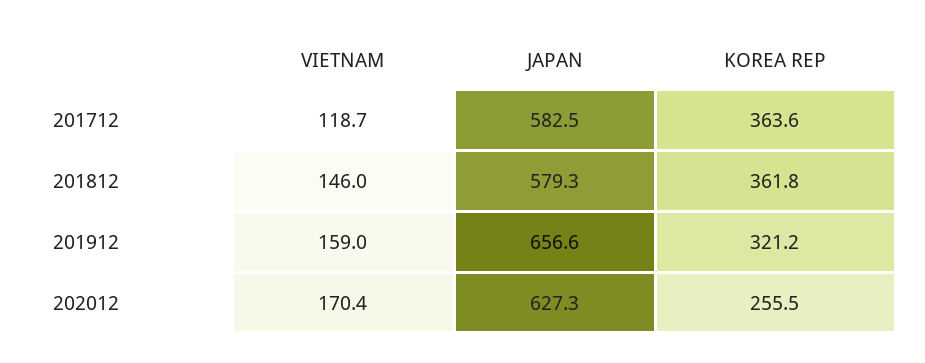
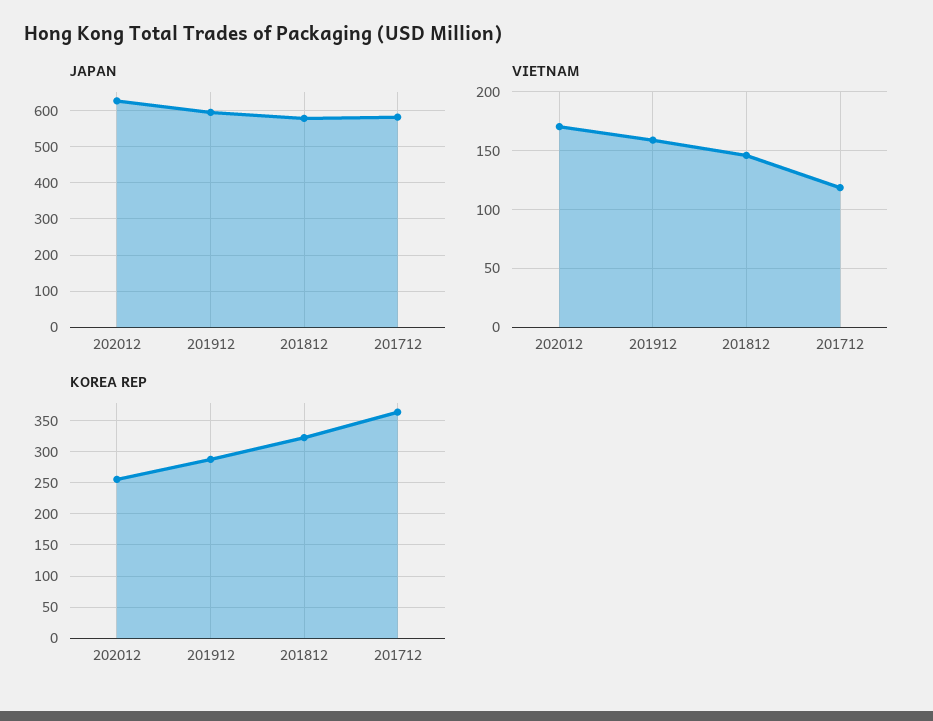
KOREA REP, 201812: 361.8 -> 320
JAPAN, 201912: 656.6 -> 600
KOREA REP, 201912: 321.2 -> 290

